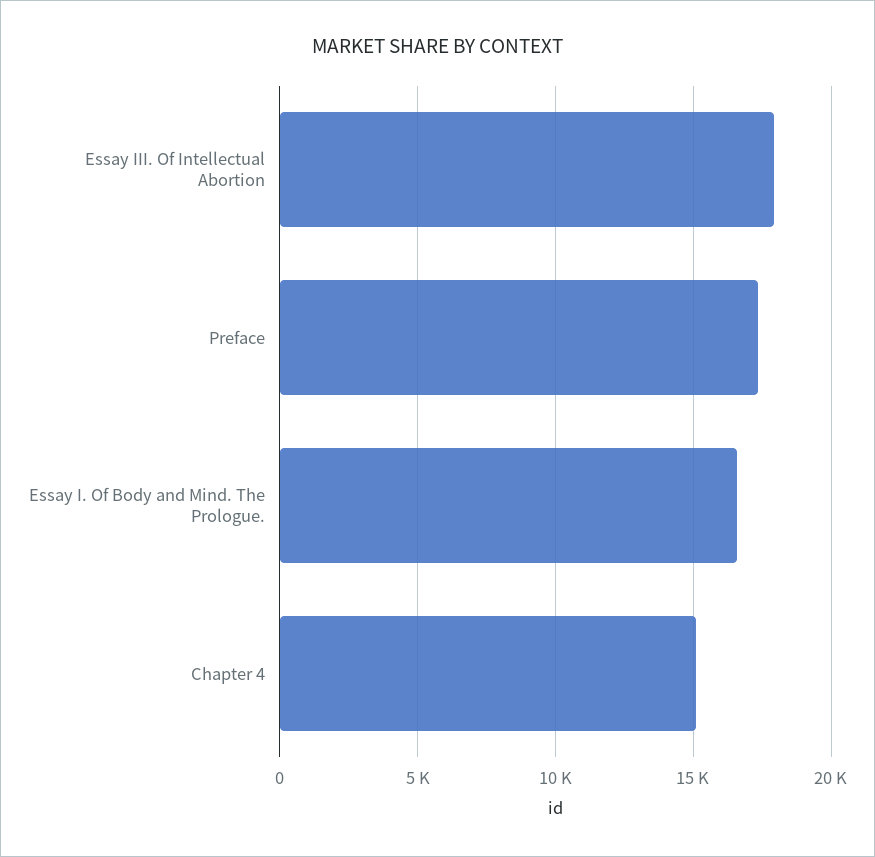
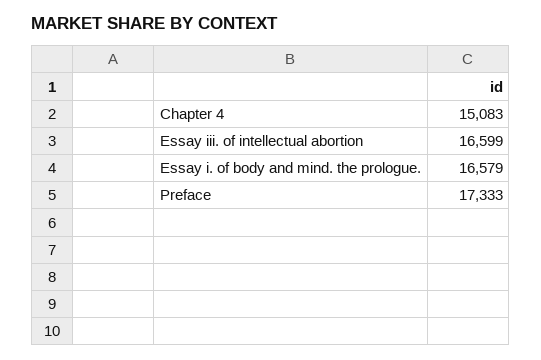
Essay III. Of Intellectual Abortion: 18000 -> 16599

